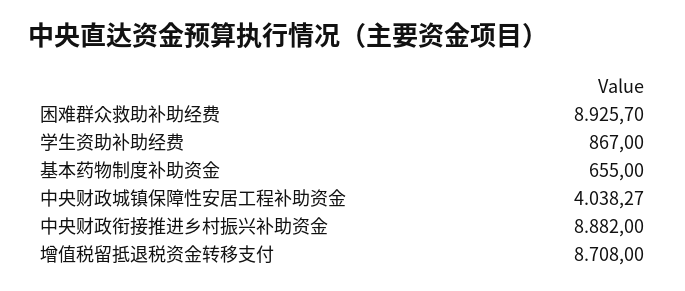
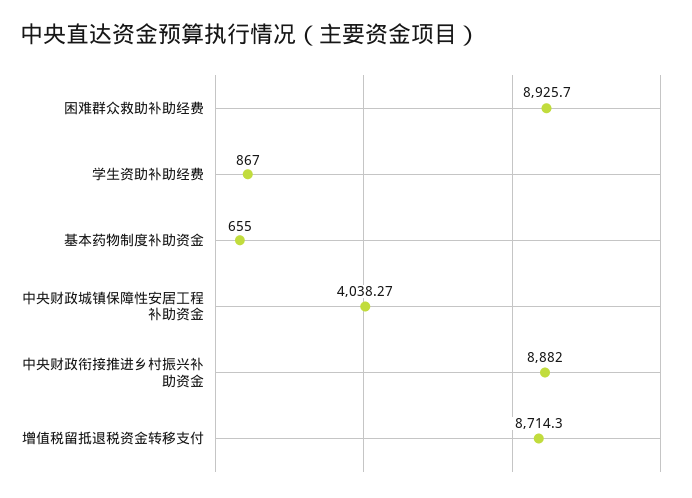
增值税留抵退税资金转移支付: 8708 -> 8714.3

